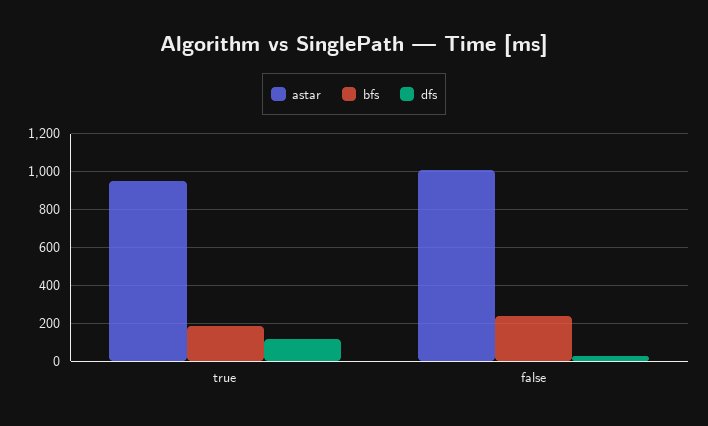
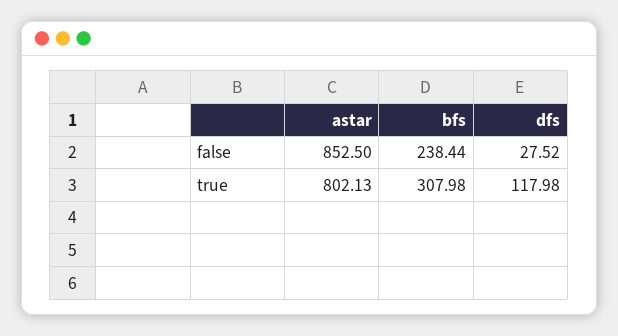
astar, true: 950 -> 802.13
bfs, true: 200 -> 307.98
astar, false: 1000 -> 852.5

